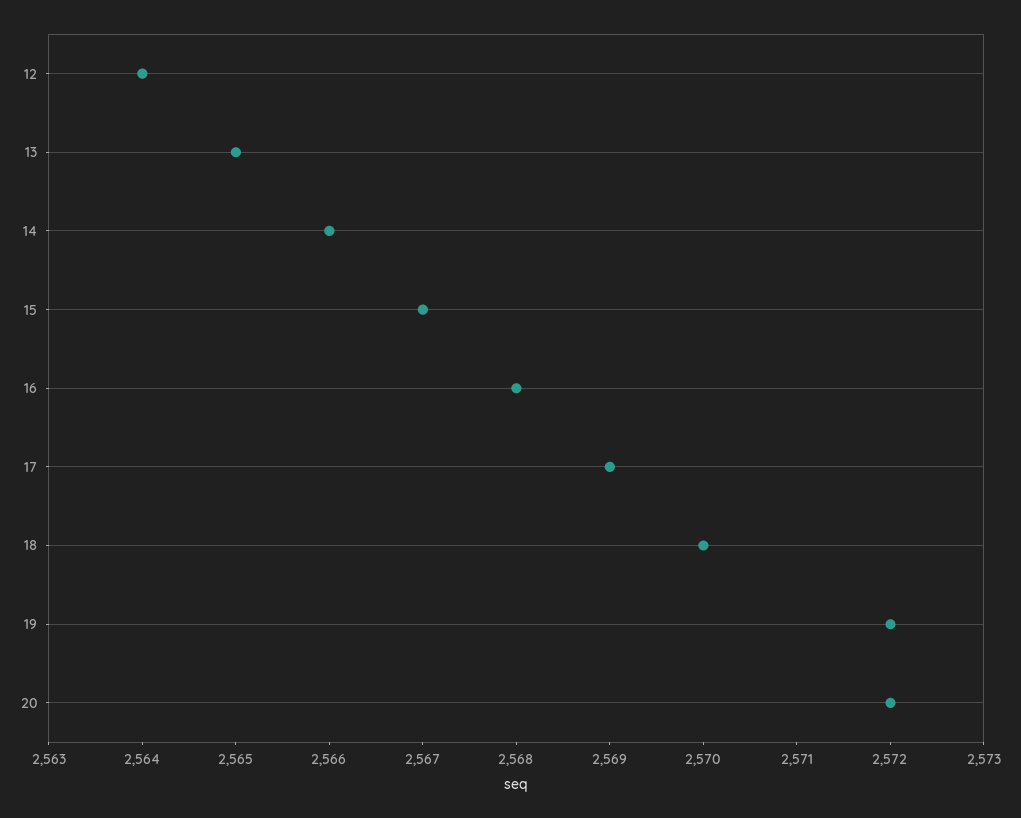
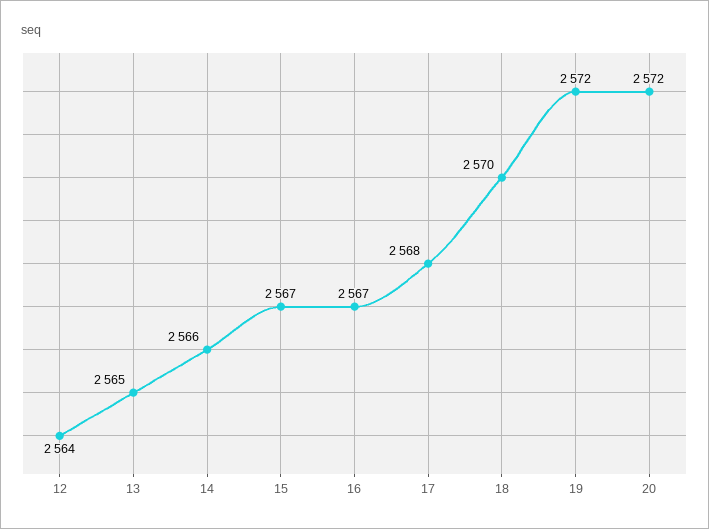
16: 2568 -> 2567
17: 2569 -> 2568

